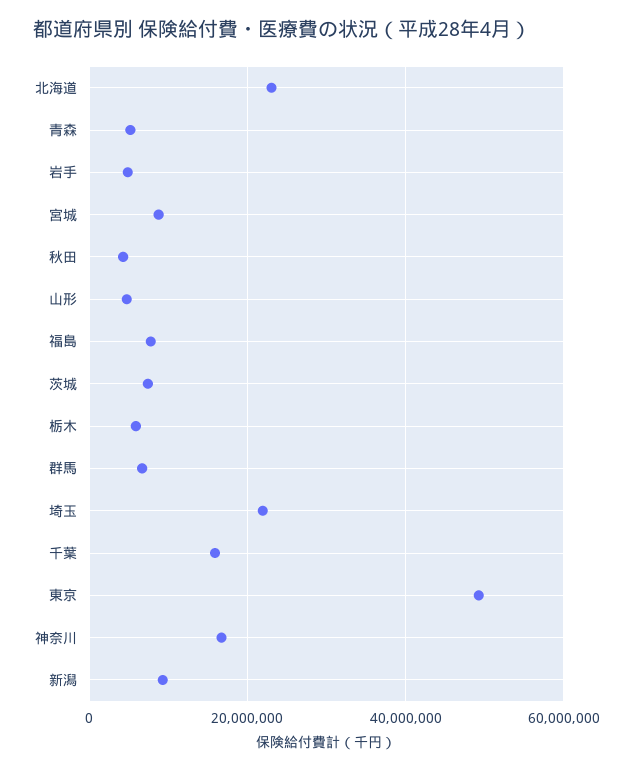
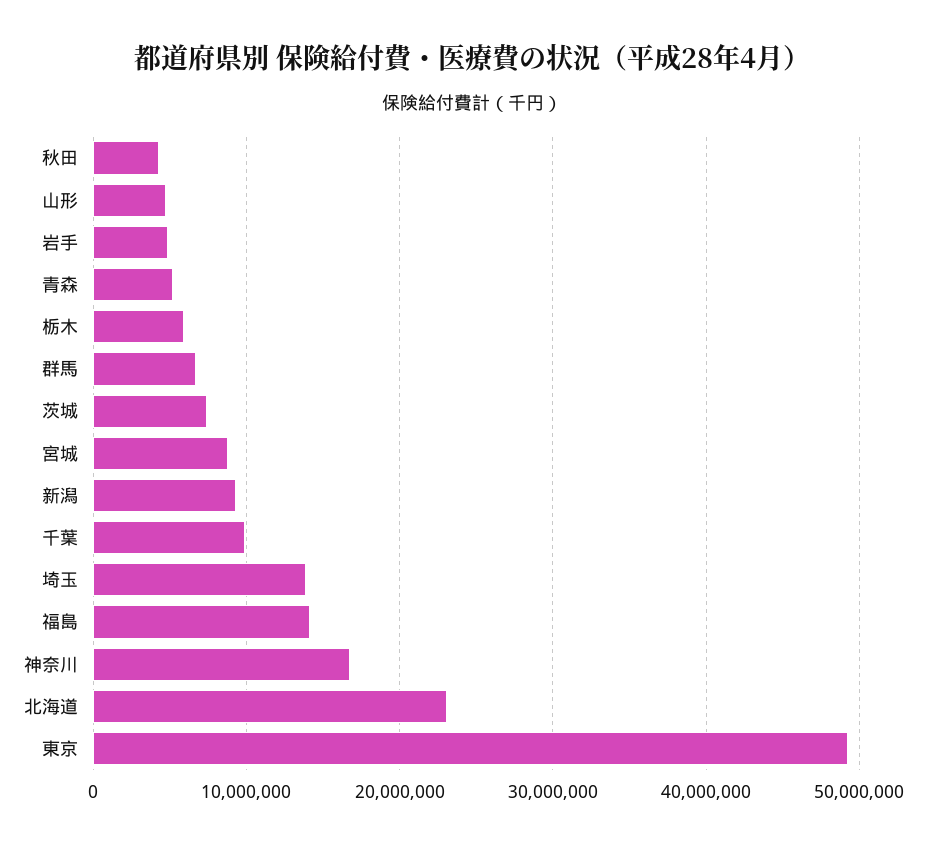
福島: 8000000 -> 14000000
埼玉: 22000000 -> 14000000
千葉: 16000000 -> 10000000

